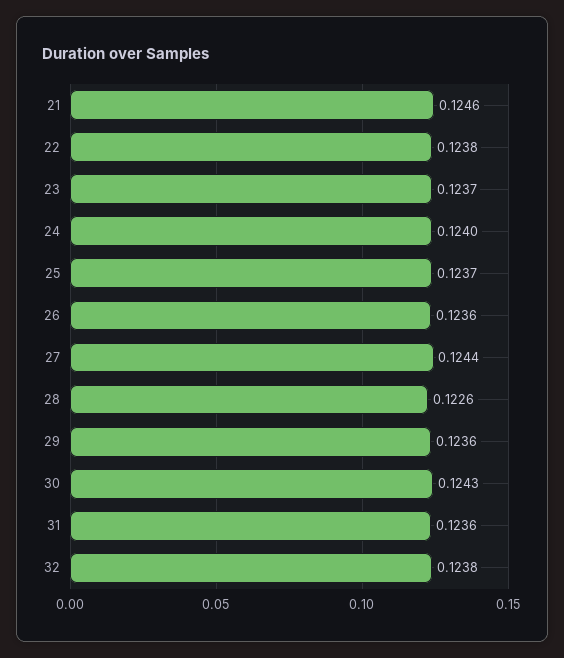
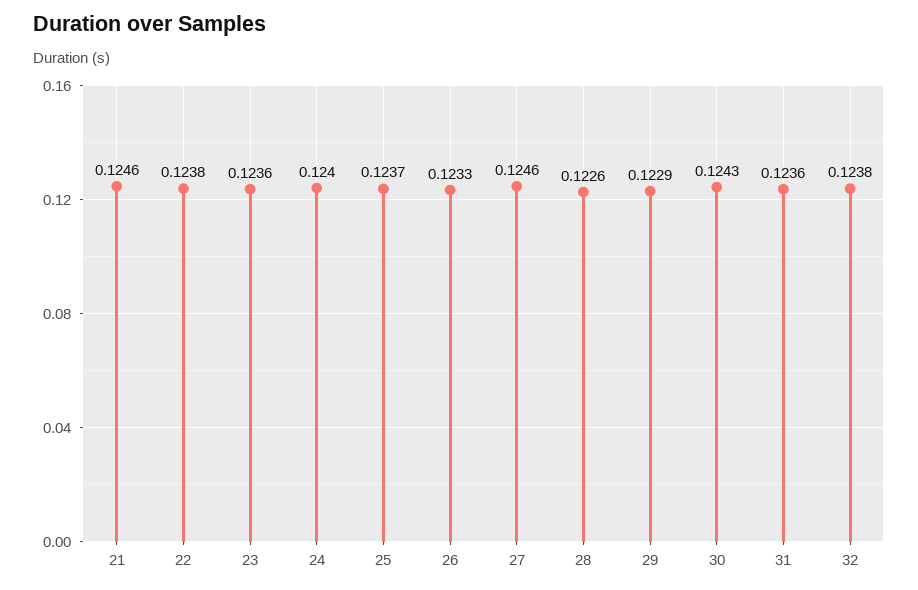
23: 0.1237 -> 0.1236
26: 0.1236 -> 0.1233
27: 0.1244 -> 0.1246
29: 0.1236 -> 0.1229

